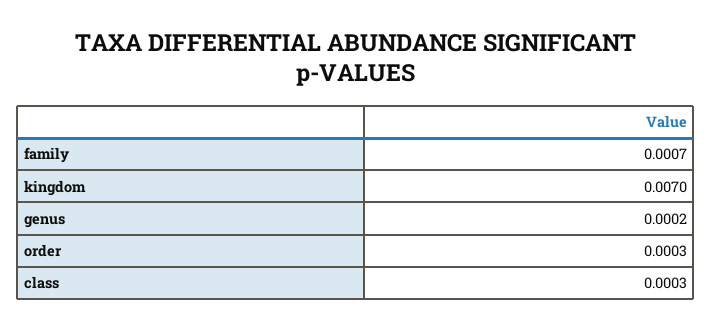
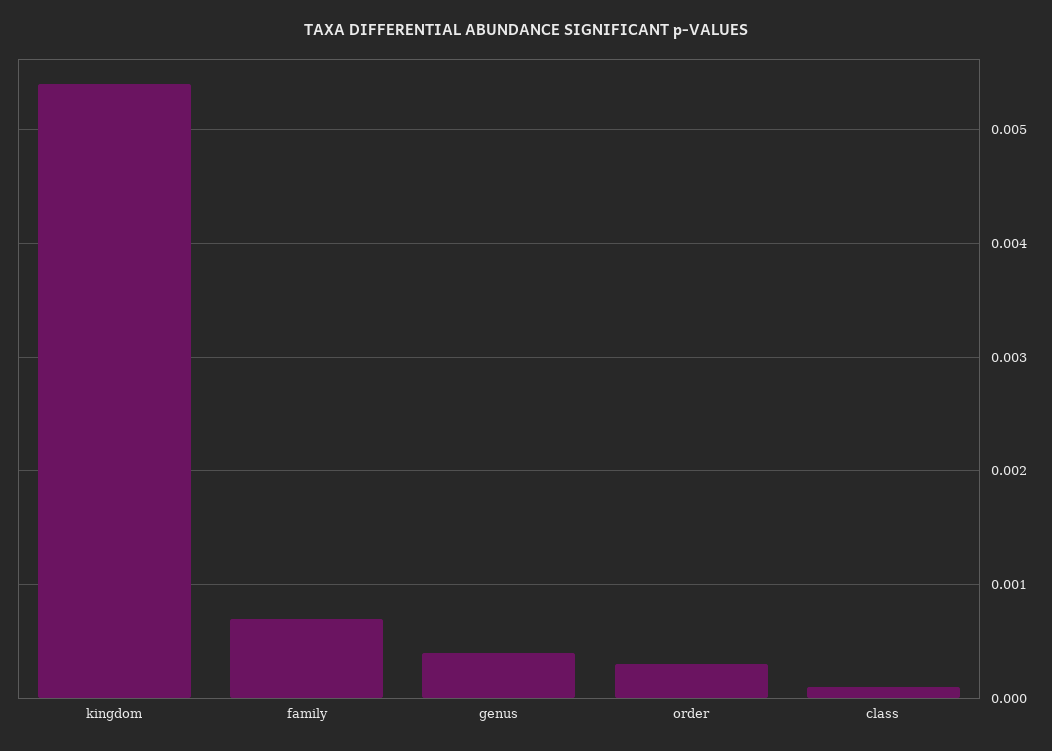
kingdom: 0.007 -> 0.0054
genus: 0.0002 -> 0.0004
class: 0.0003 -> 0.0001

